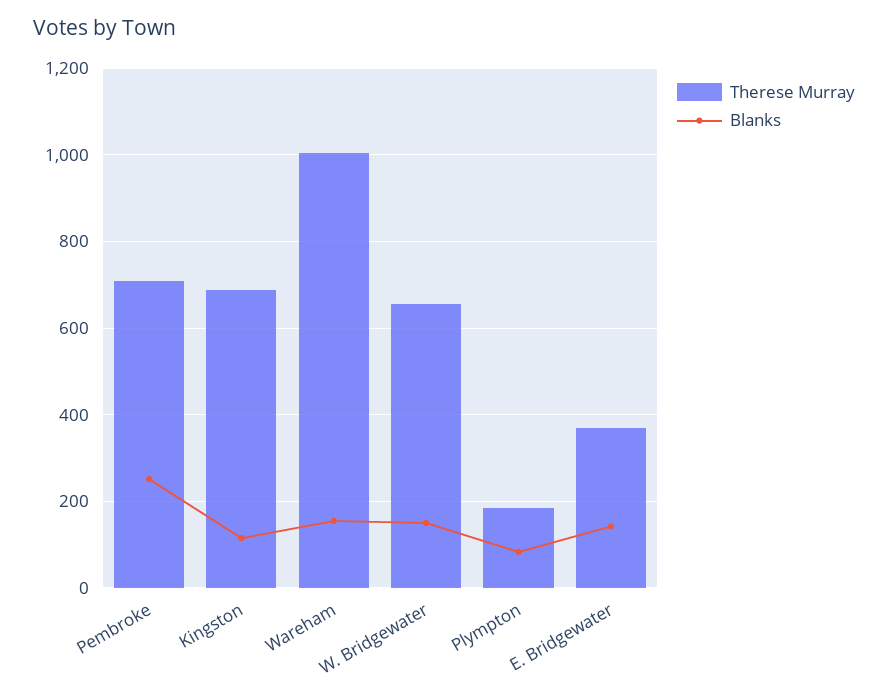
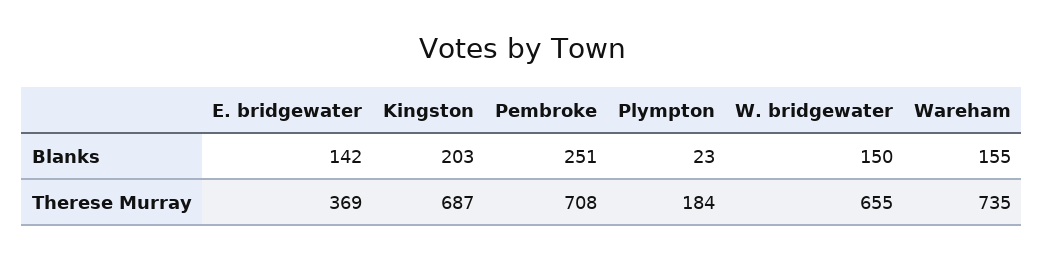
Blanks, Kingston: 120 -> 203
Therese Murray, Wareham: 1000 -> 735
Blanks, Plympton: 80 -> 23

